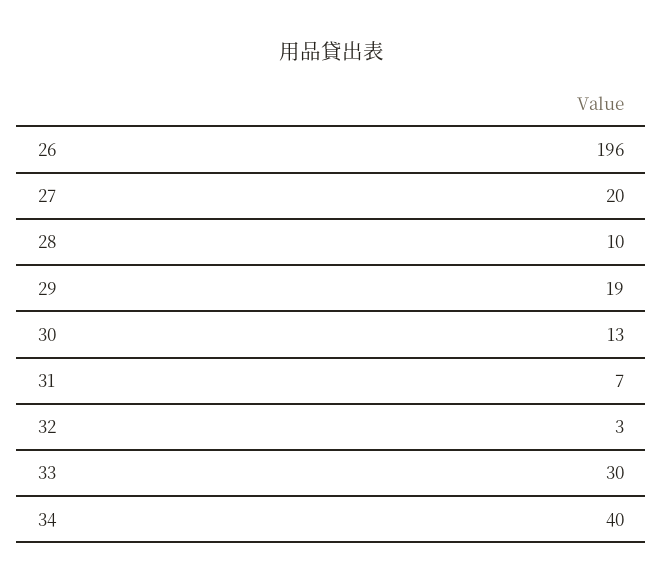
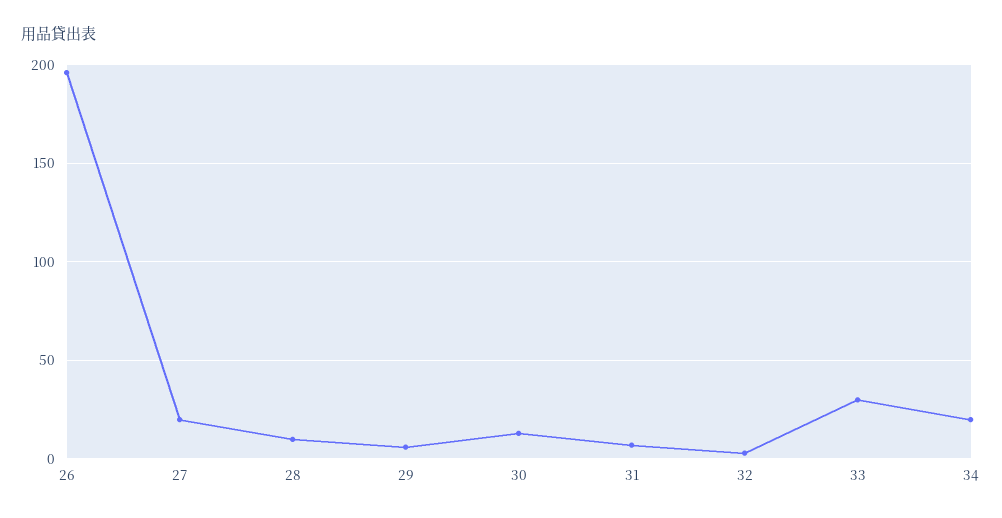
29: 19 -> 5
34: 40 -> 20

